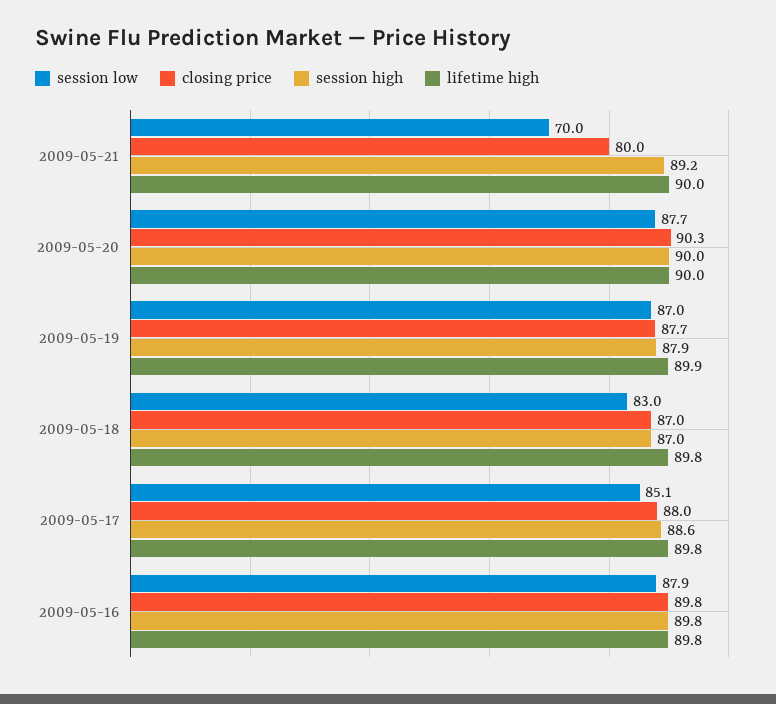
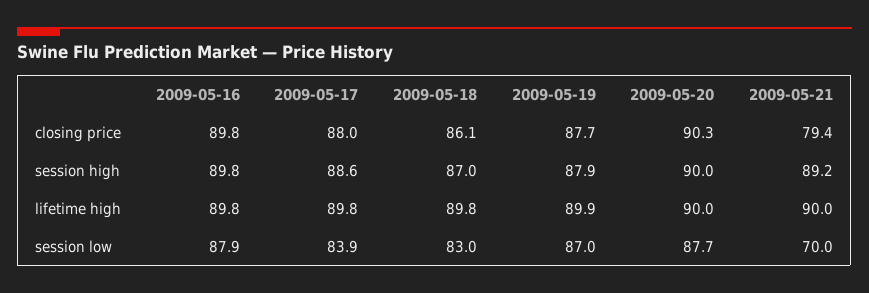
closing price, 2009-05-21: 80 -> 79.4
closing price, 2009-05-18: 87 -> 86.1
session low, 2009-05-17: 85.1 -> 83.9

